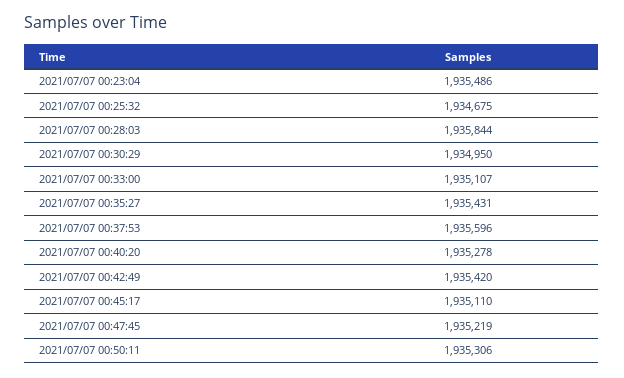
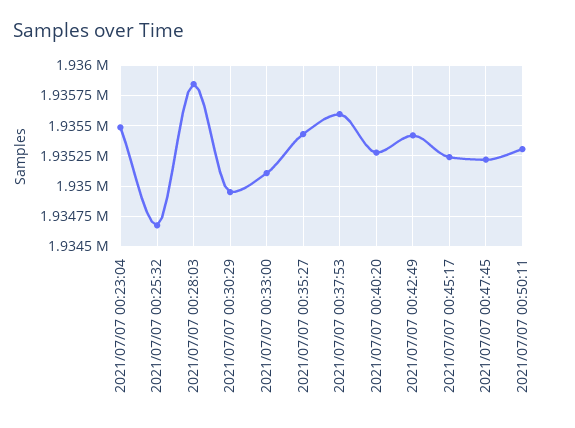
2021/07/07 00:45:17: 1935110 -> 1935250

